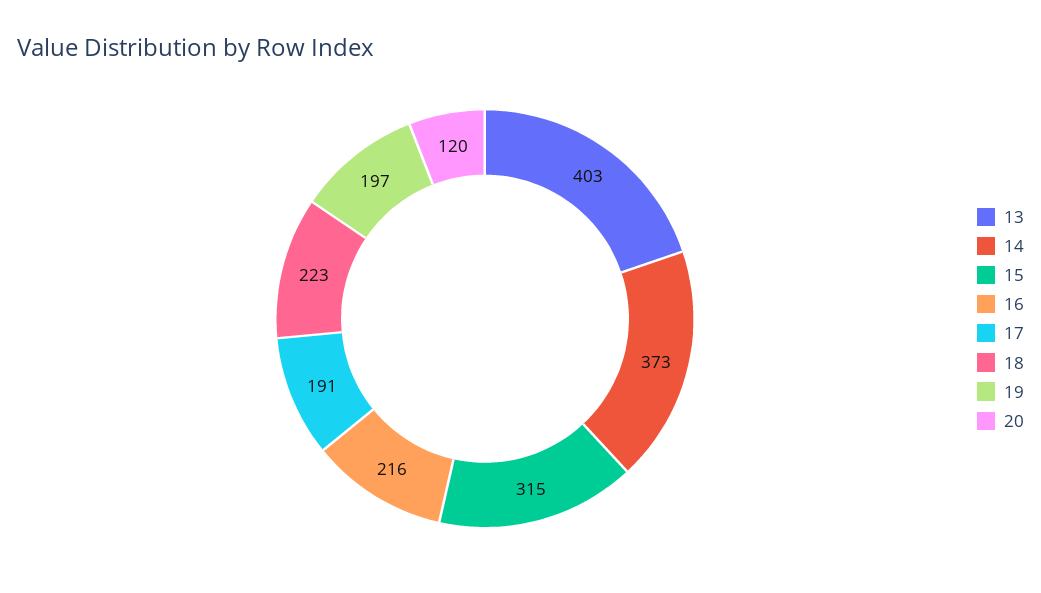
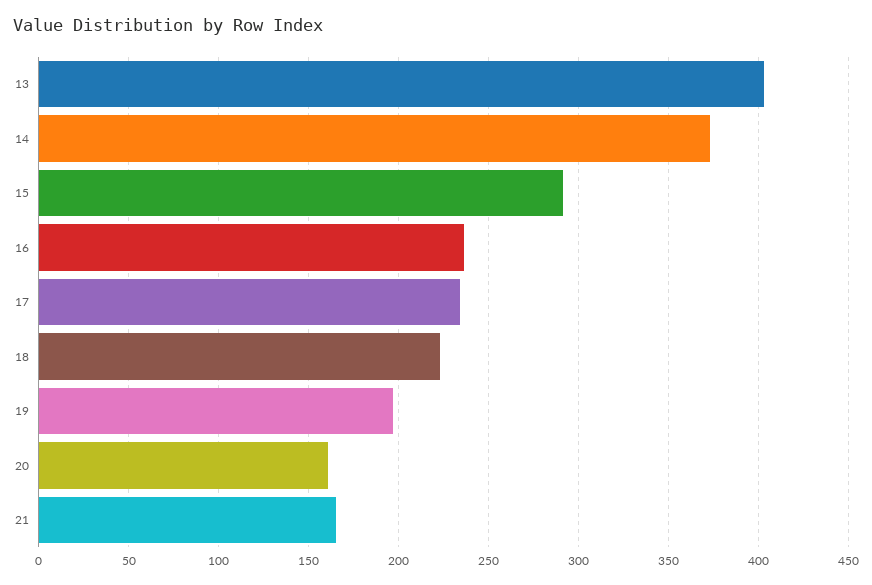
15: 315 -> 290
16: 216 -> 235
17: 191 -> 235
20: 120 -> 160
21: none -> 165

